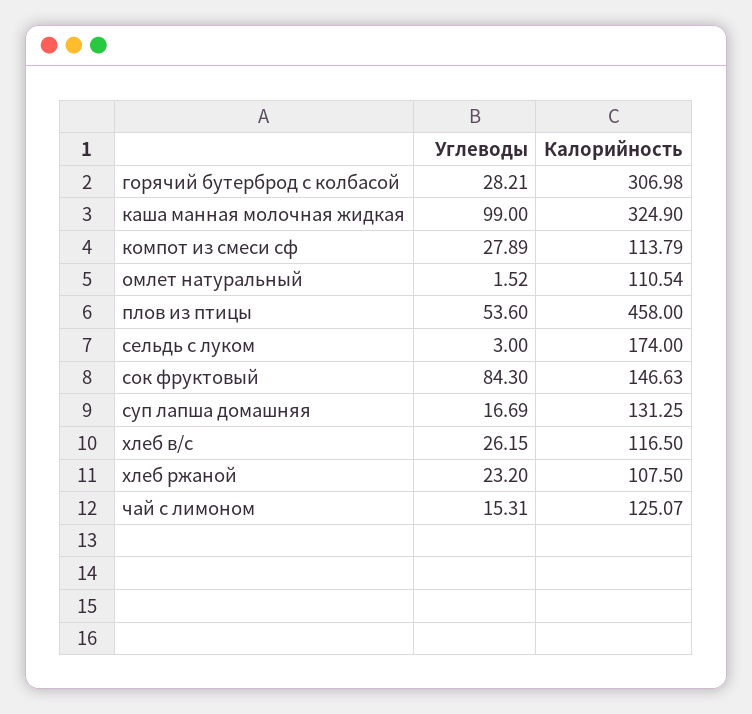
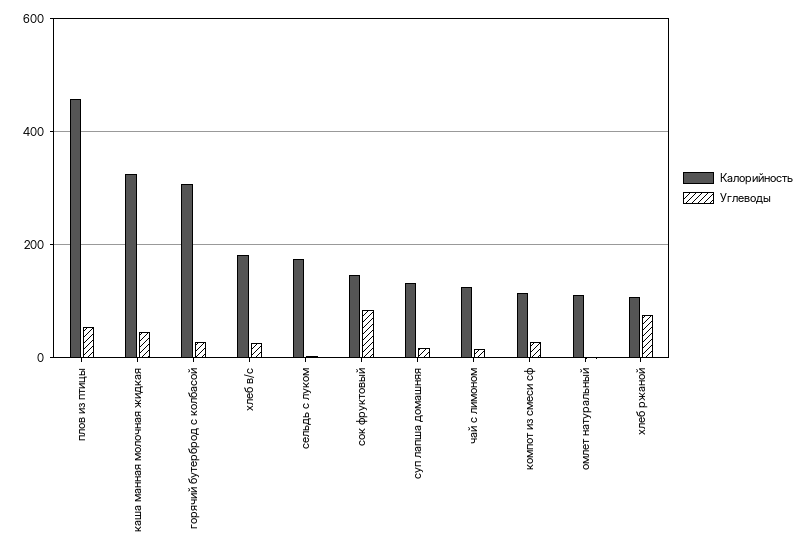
Углеводы, каша манная молочная жидкая: 99 -> 40
Калорийность, хлеб в/с: 116.5 -> 180
Углеводы, хлеб ржаной: 23.2 -> 80

